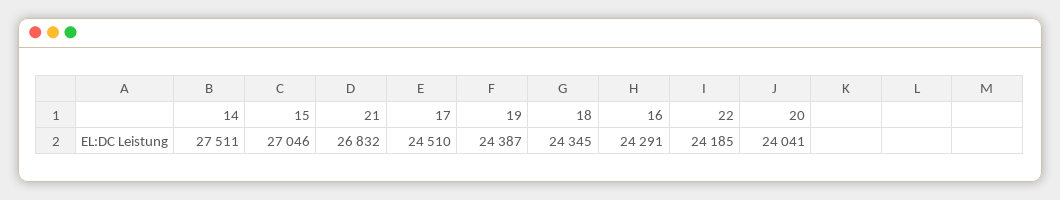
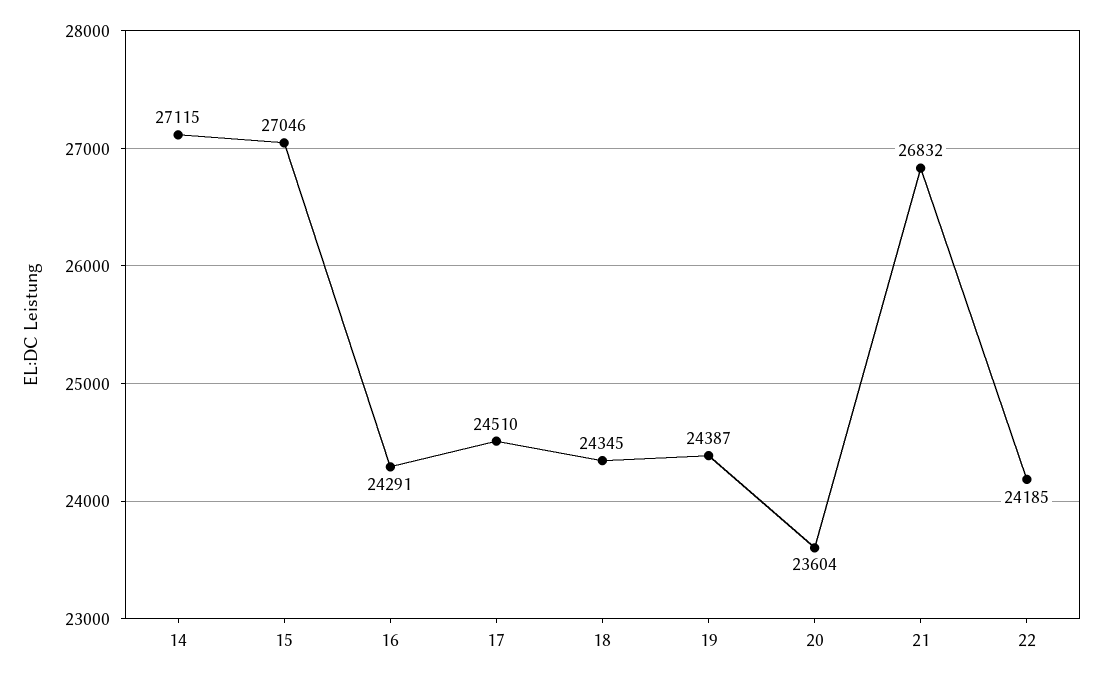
14: 27511 -> 27115
20: 24041 -> 23604

